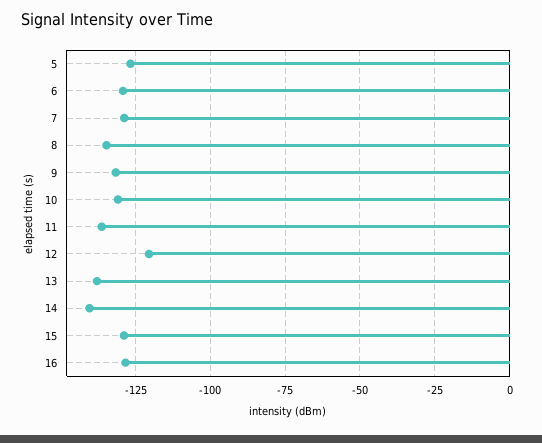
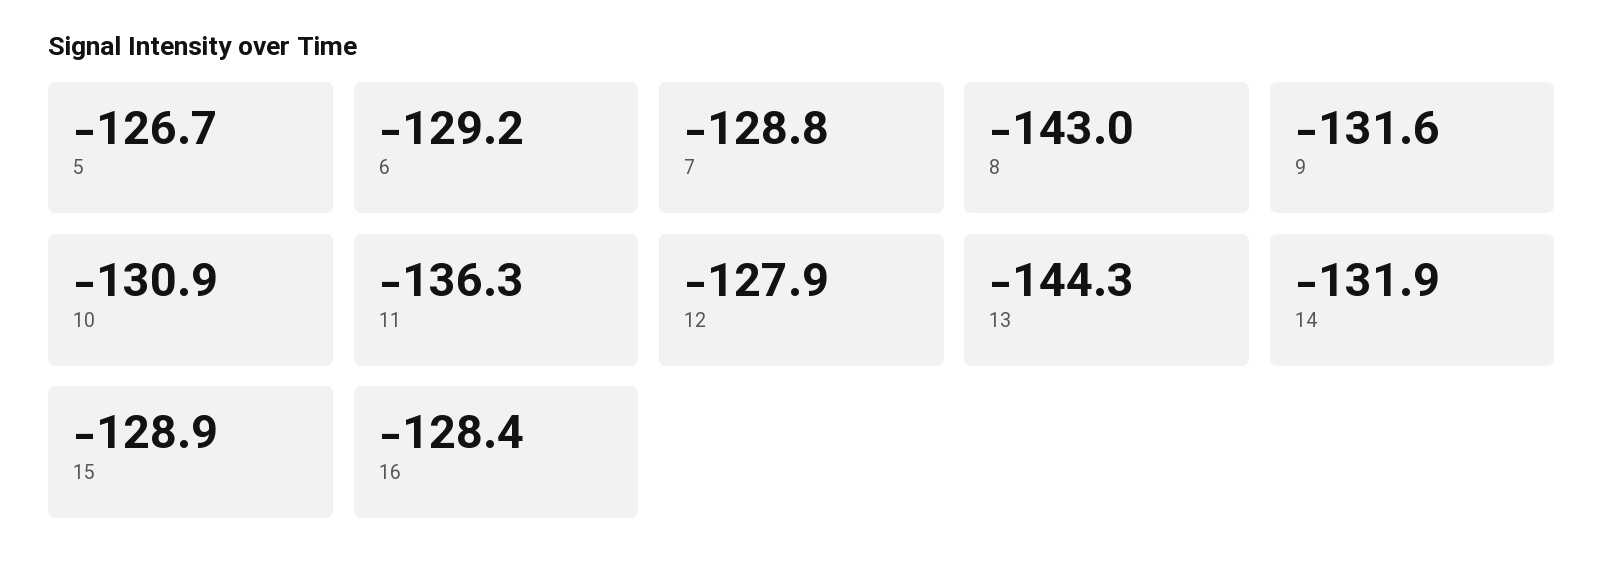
8: -135 -> -143
12: -120 -> -127.9
13: -137.5 -> -144.3
14: -140 -> -131.9

